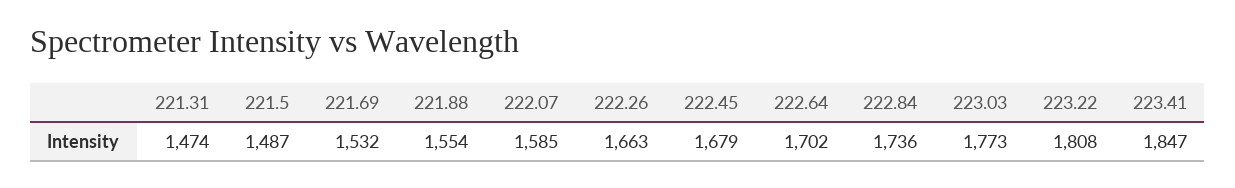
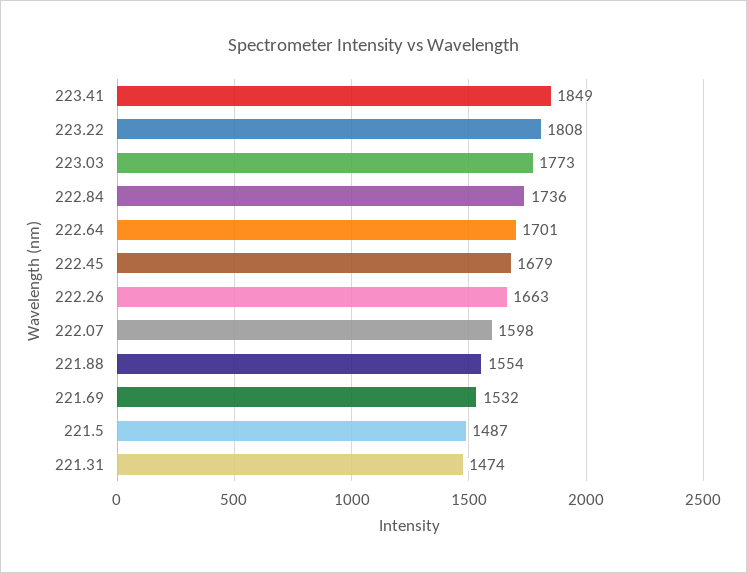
222.07: 1585 -> 1598
222.64: 1702 -> 1701
223.41: 1847 -> 1849

